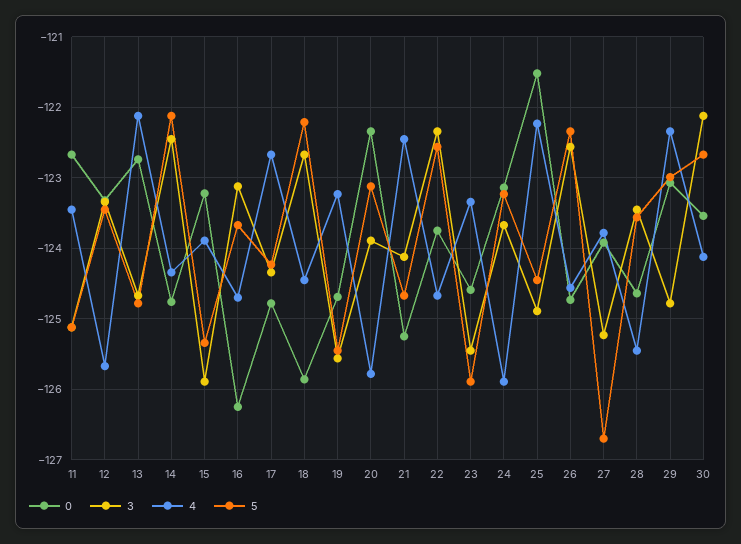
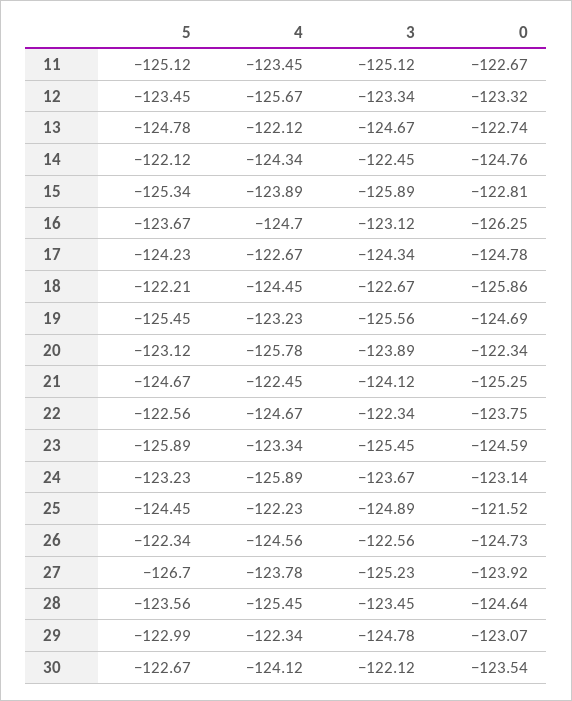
0, 15: -123.2 -> -122.81

